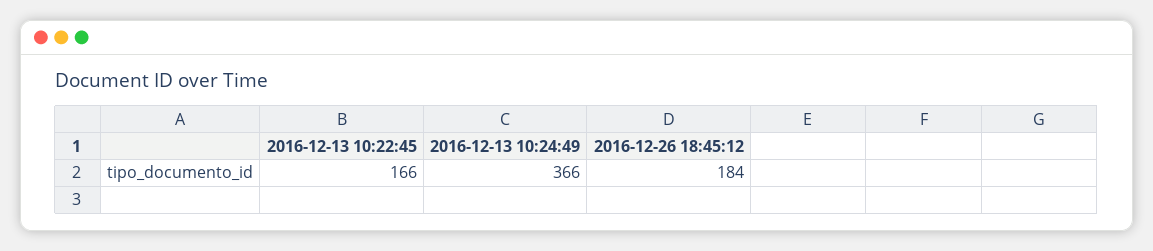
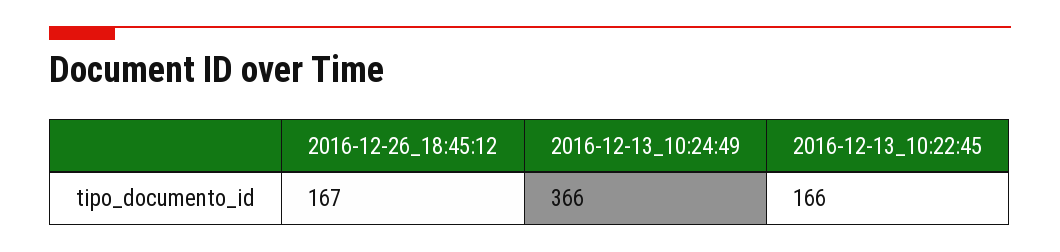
2016-12-26 18:45:12: 184 -> 167

